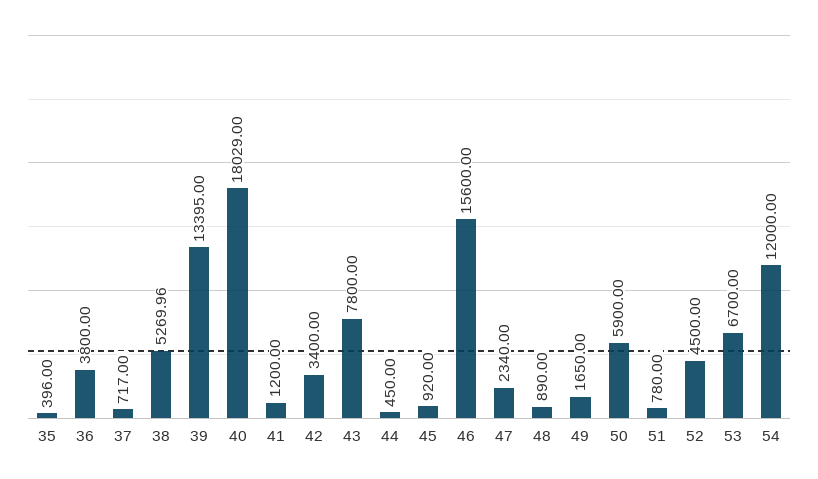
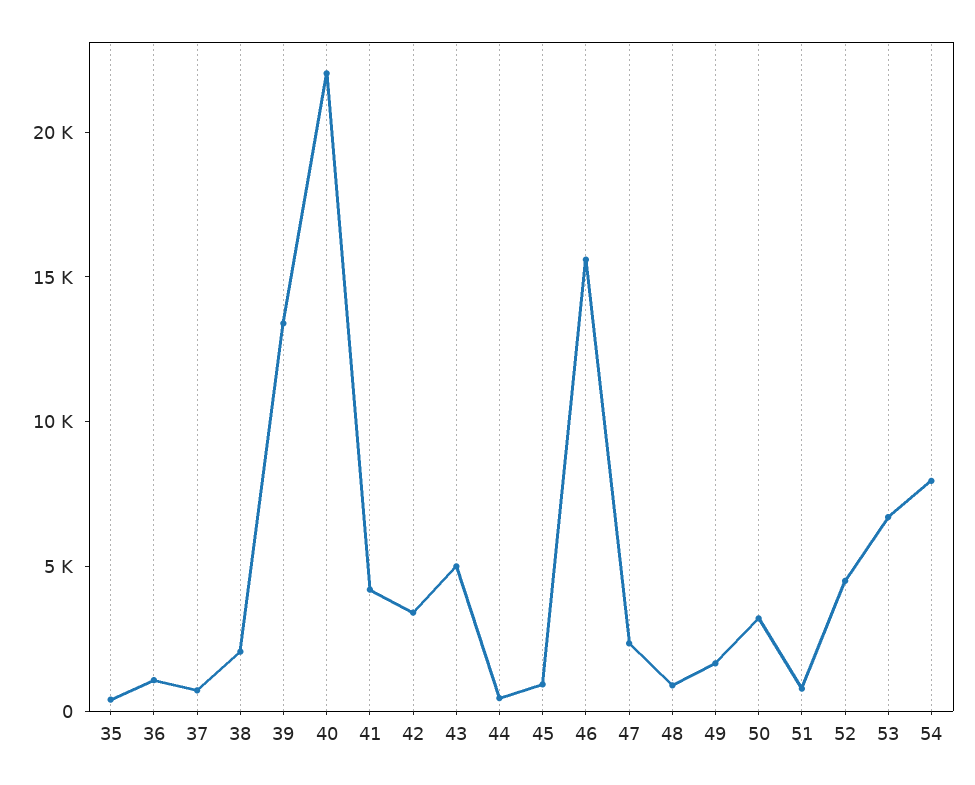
36: 3800 -> 1000
38: 5269.96 -> 2000
40: 18029 -> 22000
41: 1200 -> 4000
43: 7800 -> 5000
50: 5900 -> 3000
54: 12000 -> 8000

